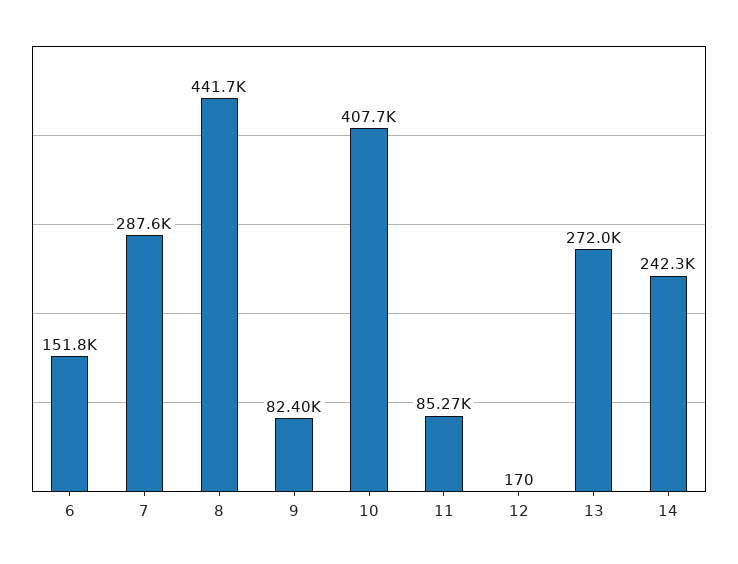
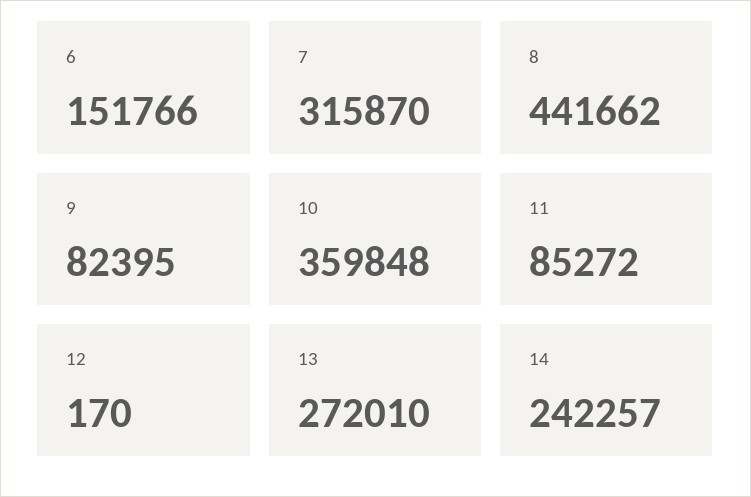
7: 287600 -> 315870
10: 407700 -> 359848

